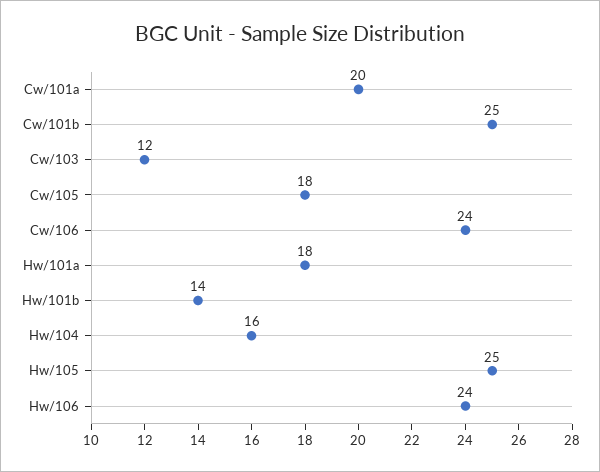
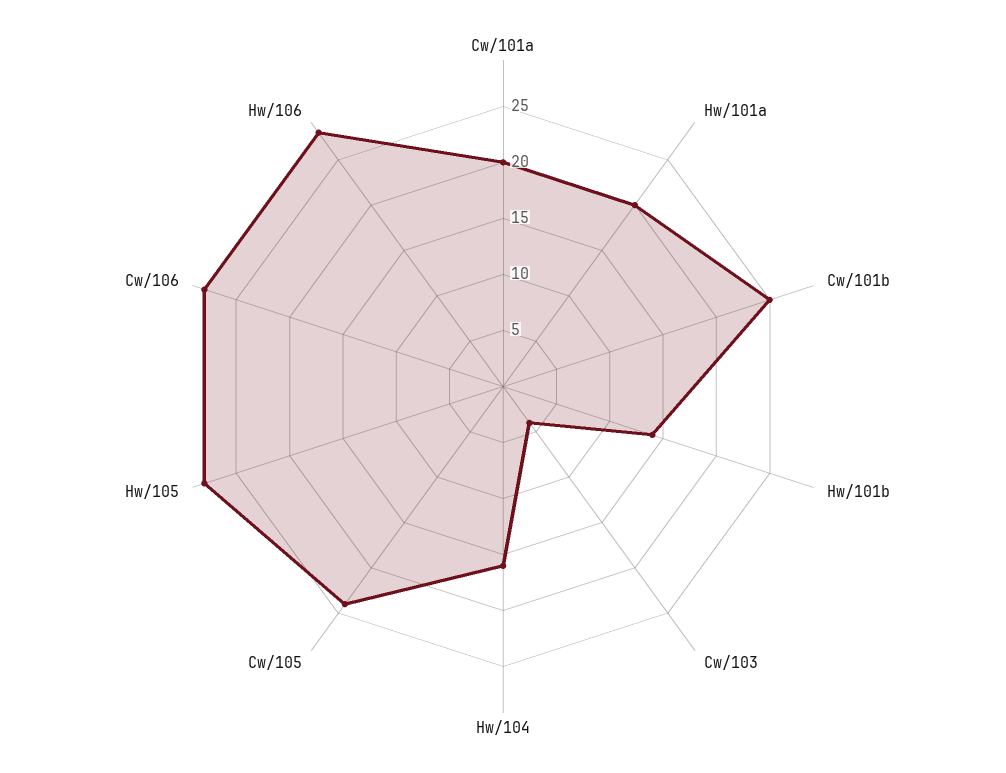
Cw/103: 12 -> 4
Cw/105: 18 -> 24
Cw/106: 24 -> 28
Hw/101a: 18 -> 20
Hw/105: 25 -> 28
Hw/106: 24 -> 28

